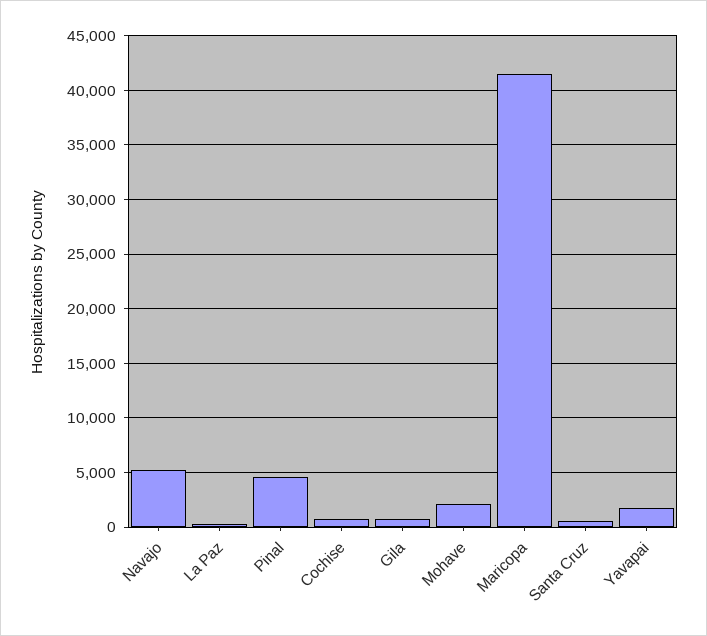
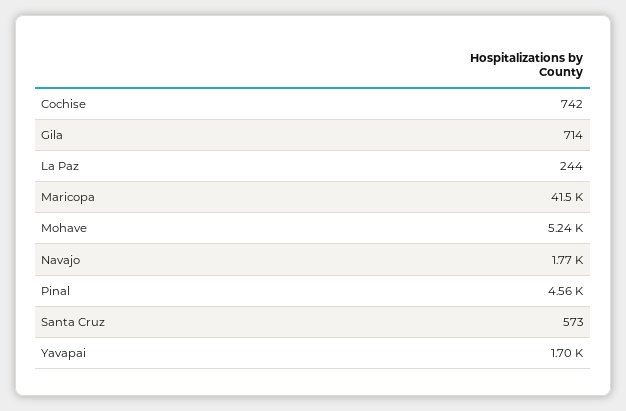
Navajo: 5000 -> 1770
Mohave: 2000 -> 5240

